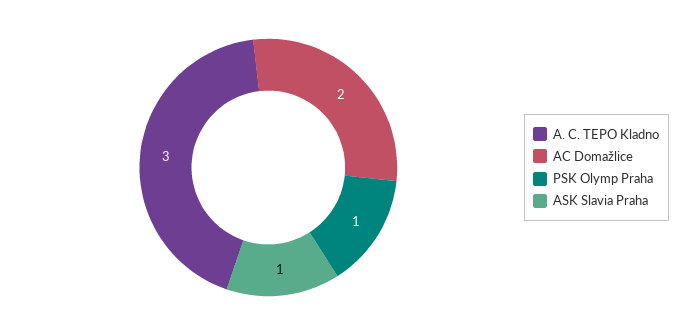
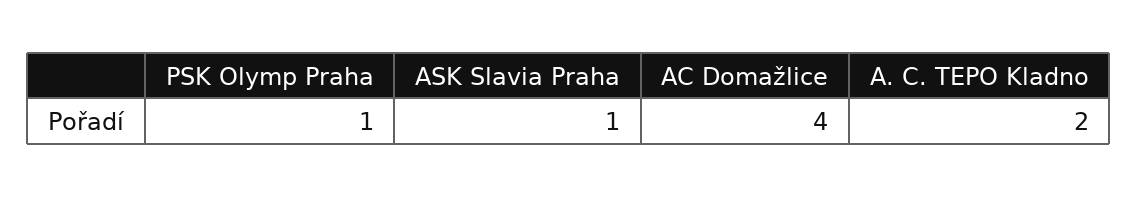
A. C. TEPO Kladno: 3 -> 2
AC Domažlice: 2 -> 4

